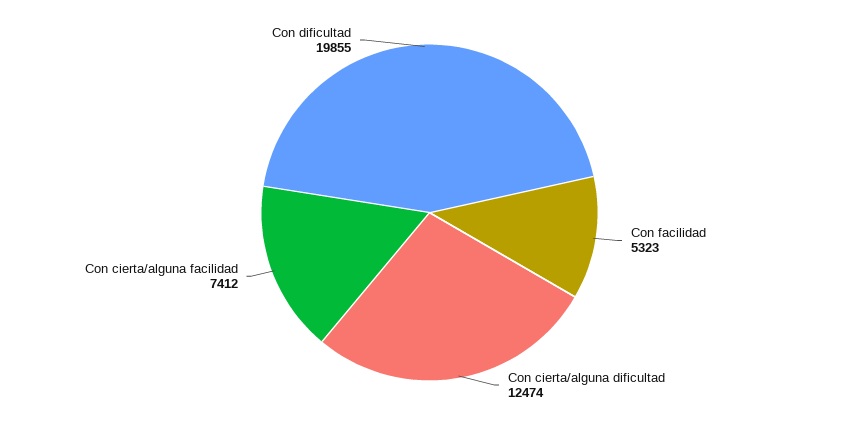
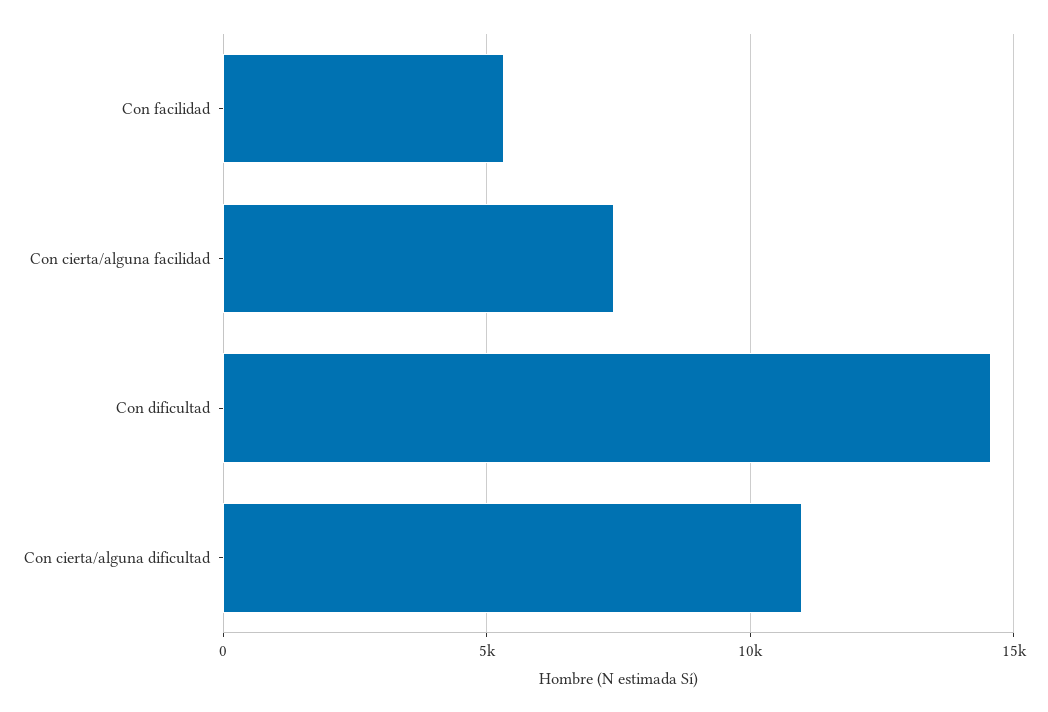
Con cierta/alguna dificultad: 12474 -> 11000
Con dificultad: 19855 -> 14500

